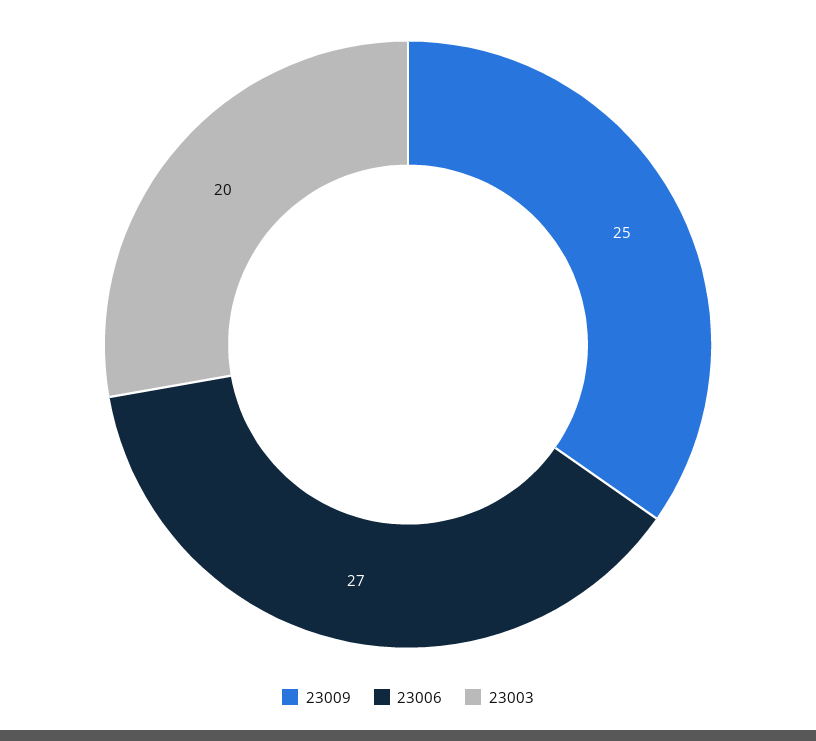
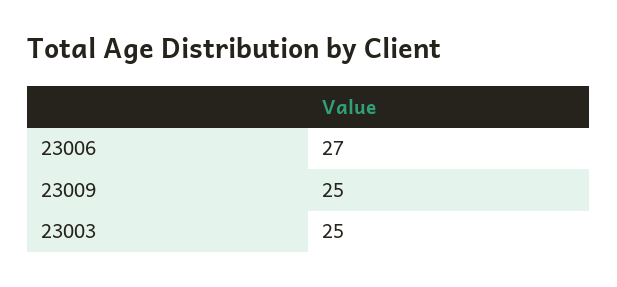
23003: 20 -> 25

